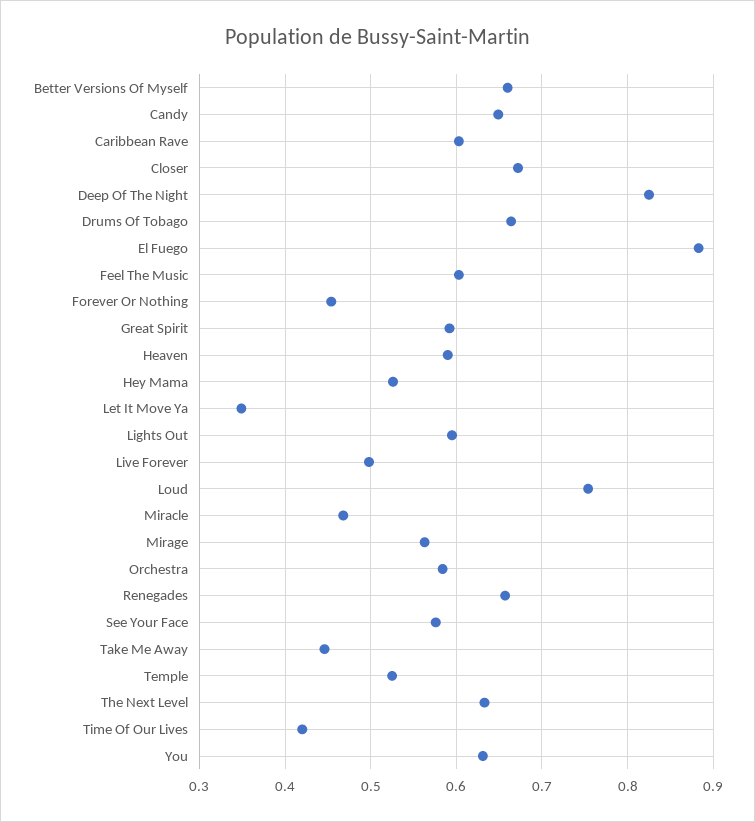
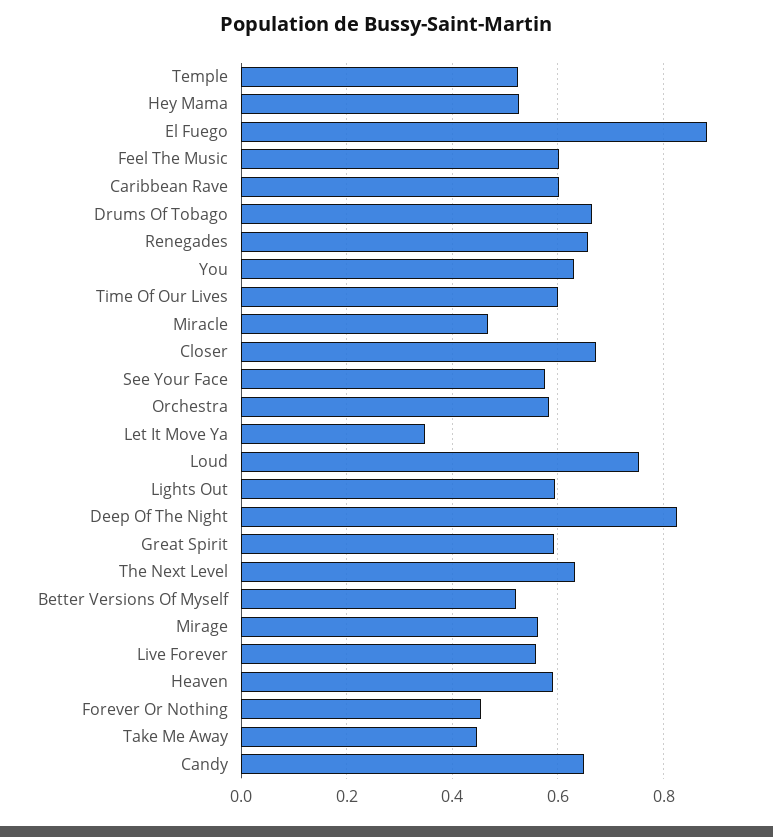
Better Versions Of Myself: 0.66 -> 0.52
Live Forever: 0.5 -> 0.56
Time Of Our Lives: 0.42 -> 0.6

